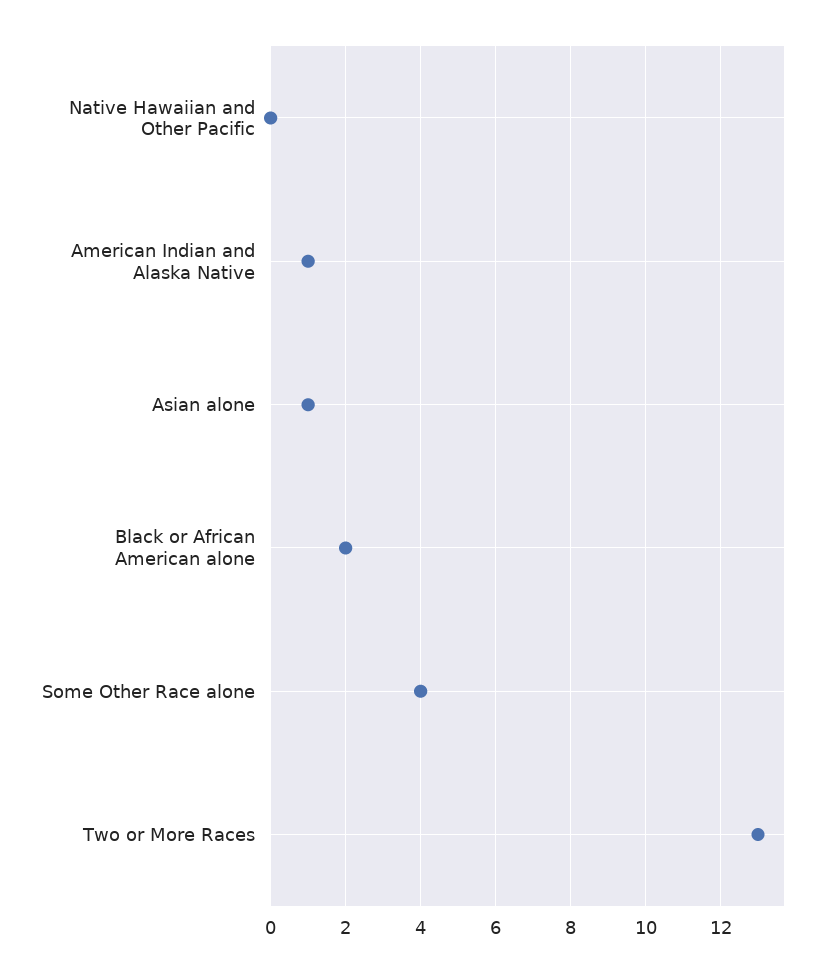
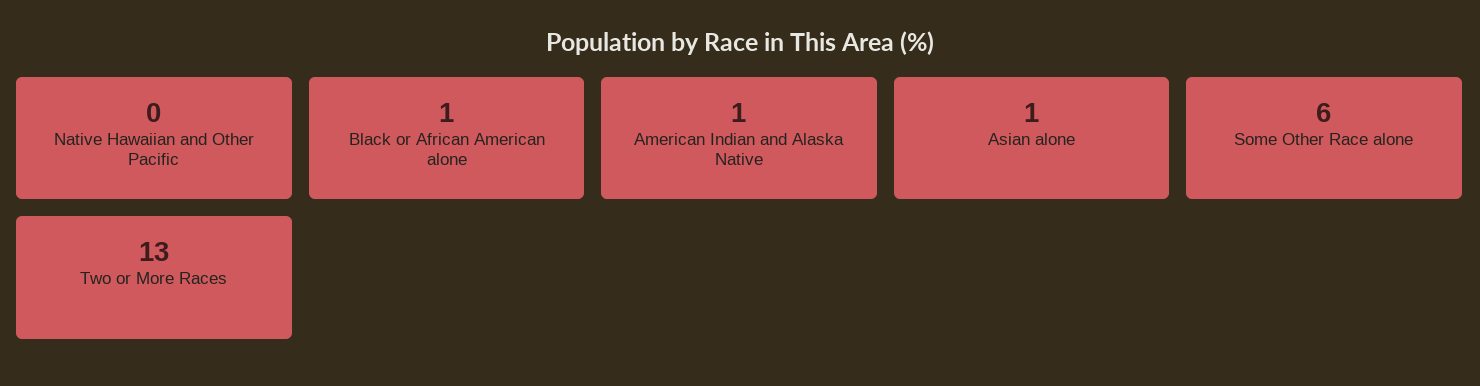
Black or African American alone: 2 -> 1
Some Other Race alone: 4 -> 6

